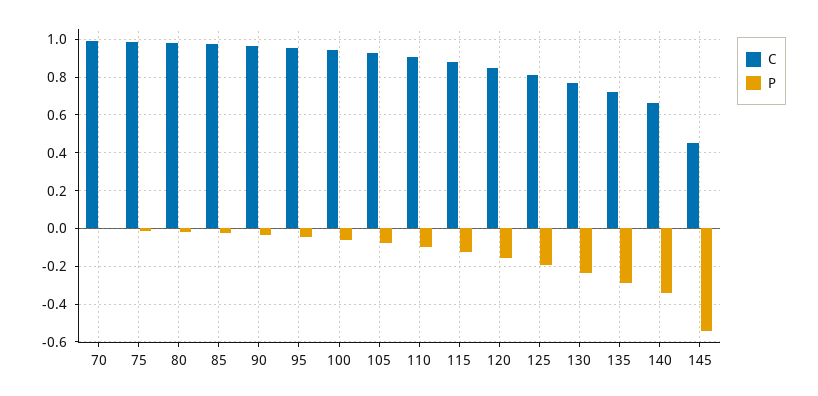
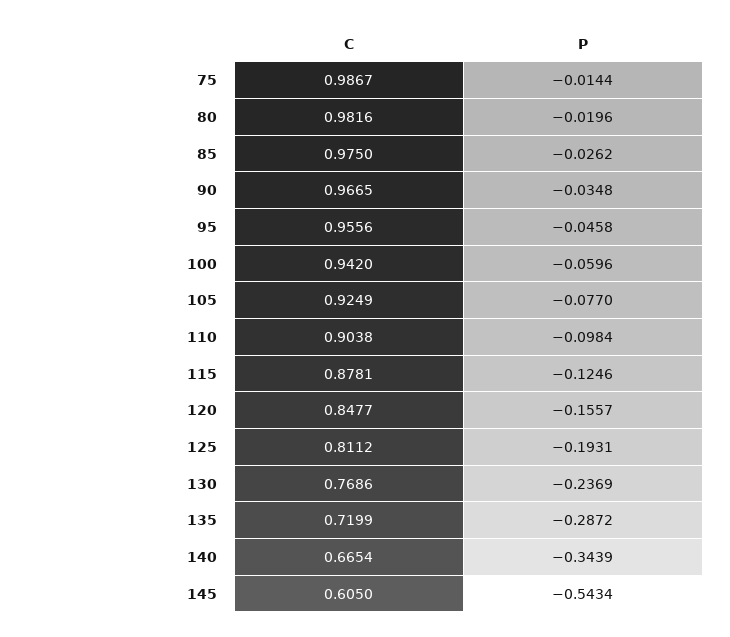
C, 70: 1 -> none
P, 70: 0 -> none
C, 145: 0.45 -> 0.605

